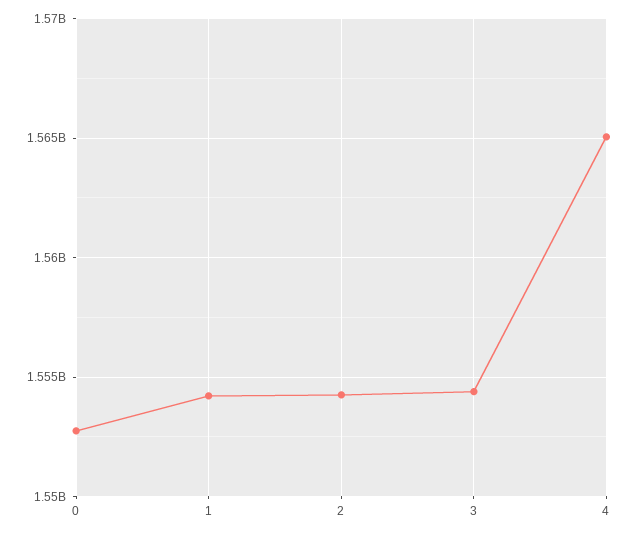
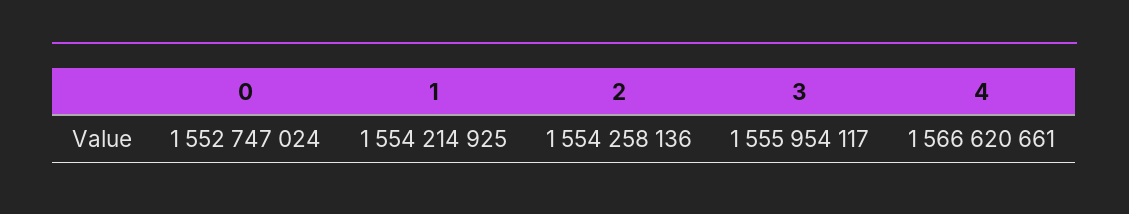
3: 1554500000 -> 1555954117
4: 1565000000 -> 1566620661

